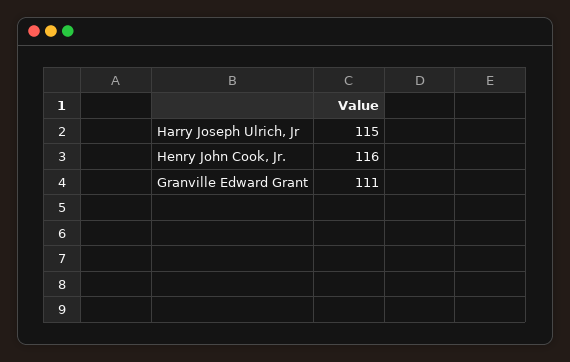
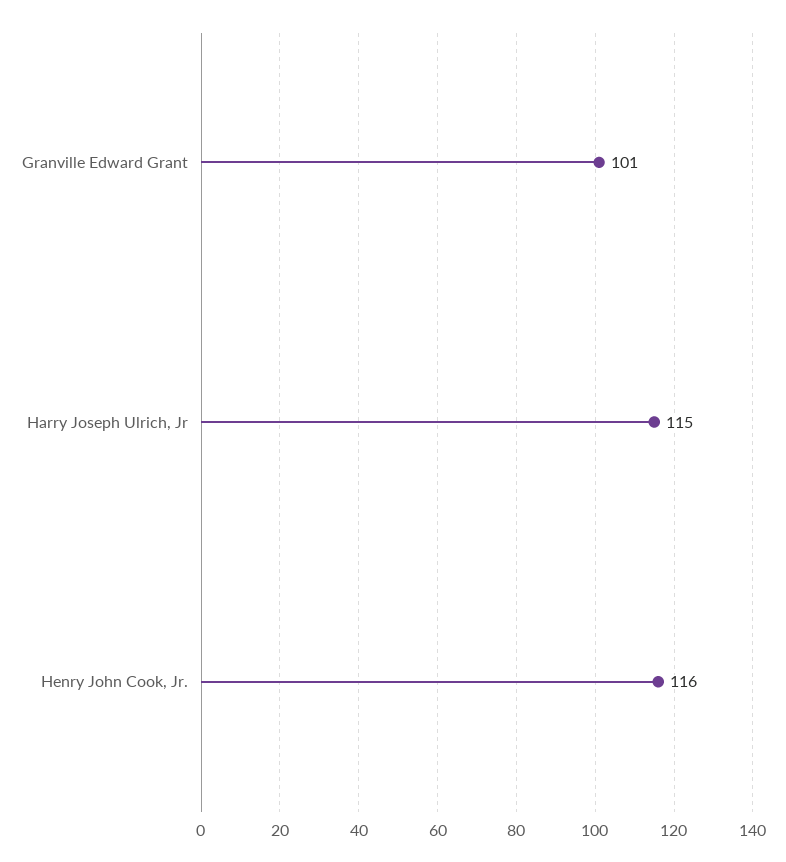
Granville Edward Grant: 111 -> 101

